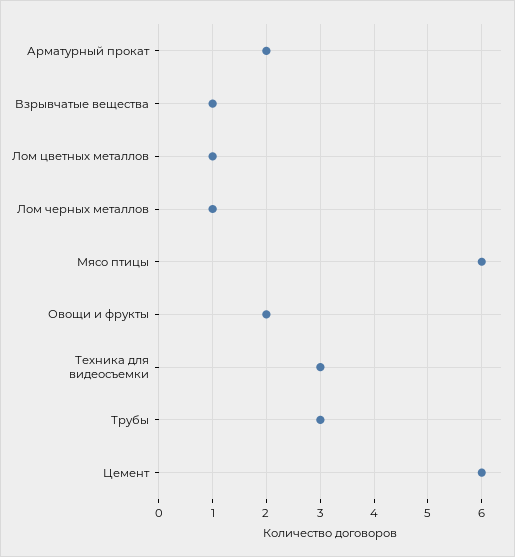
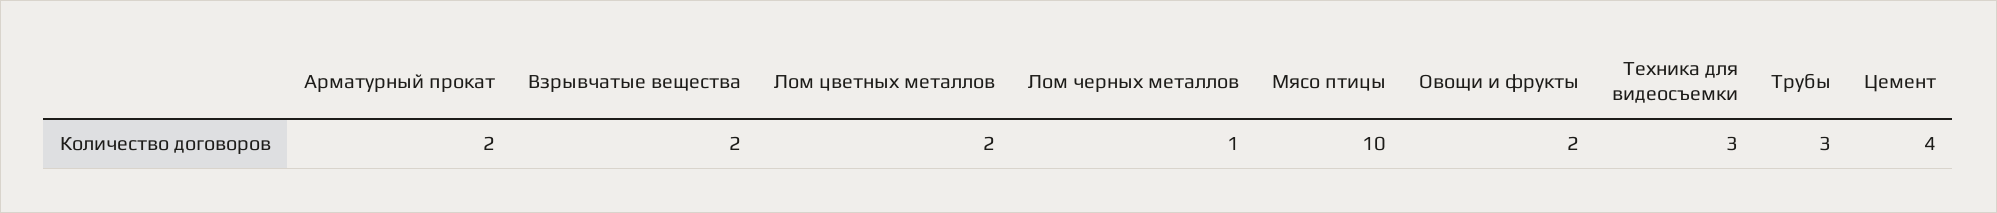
Взрывчатые вещества: 1 -> 2
Лом цветных металлов: 1 -> 2
Мясо птицы: 6 -> 10
Цемент: 6 -> 4

